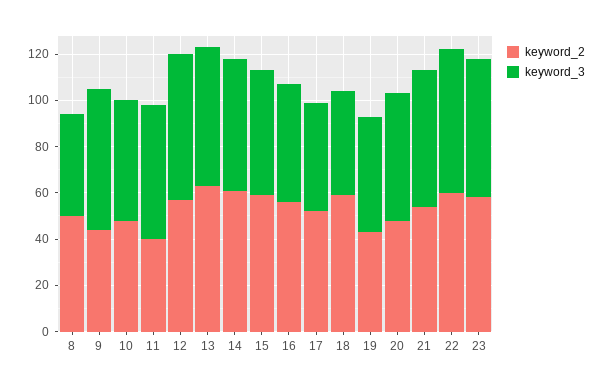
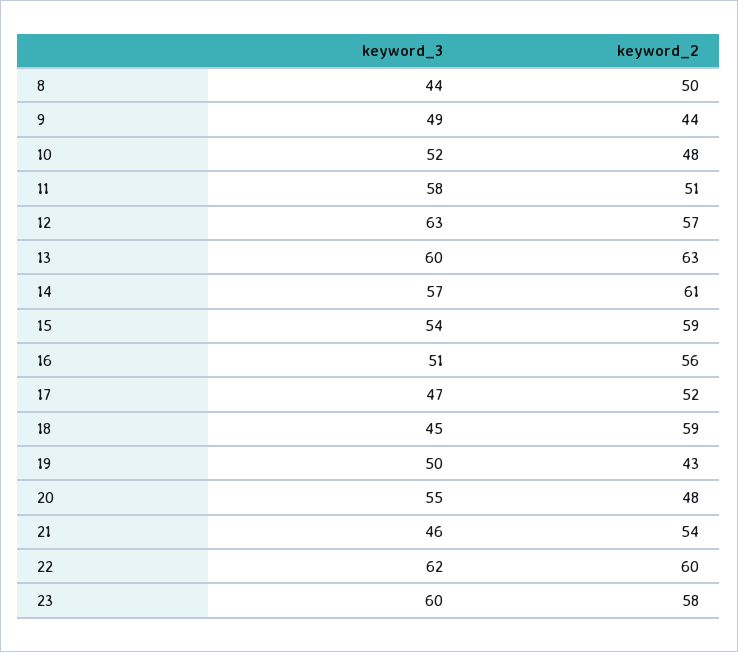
keyword_3, 9: 60 -> 49
keyword_2, 11: 40 -> 51
keyword_3, 21: 60 -> 46

